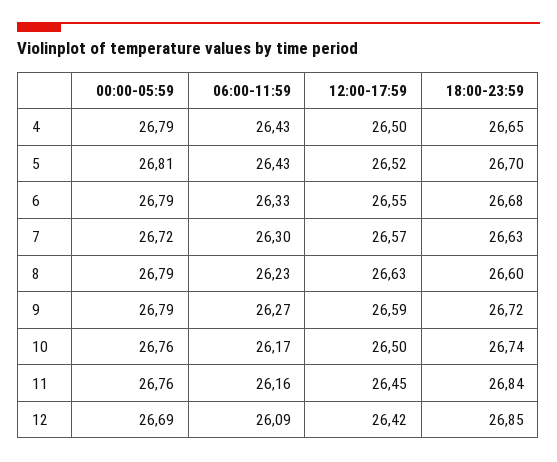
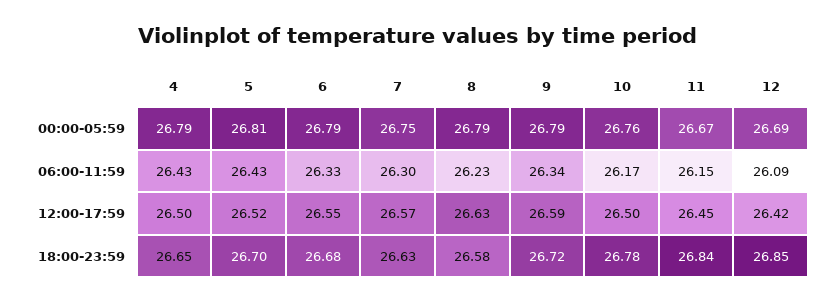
00:00-05:59, 7: 26.72 -> 26.75
18:00-23:59, 8: 26.6 -> 26.58
06:00-11:59, 9: 26.27 -> 26.34
18:00-23:59, 10: 26.74 -> 26.78
00:00-05:59, 11: 26.76 -> 26.67
06:00-11:59, 11: 26.16 -> 26.15

